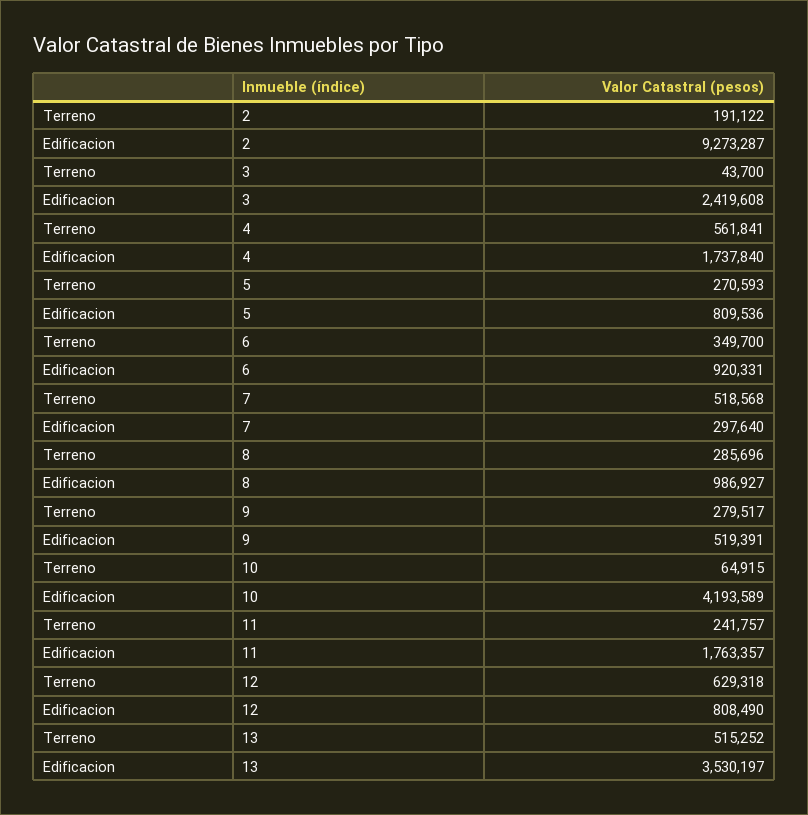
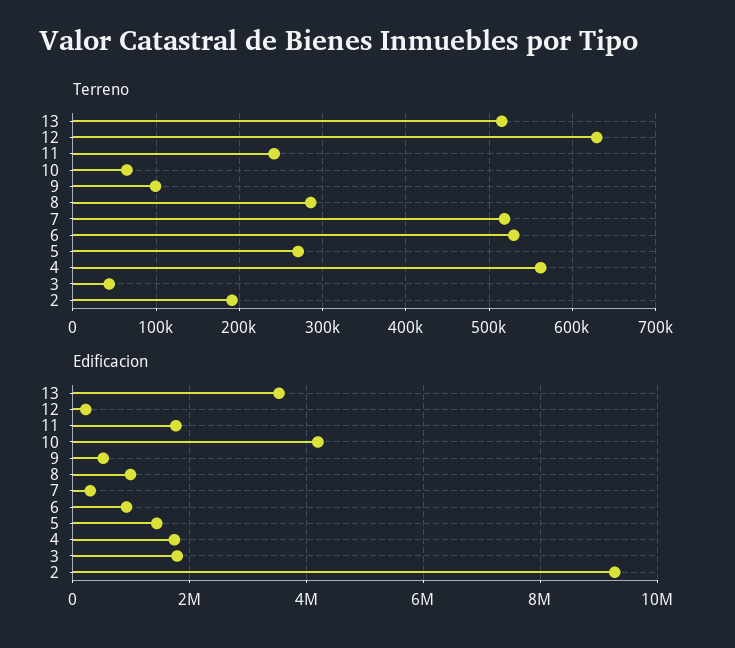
Edificacion, 3: 2419608 -> 1800000
Edificacion, 5: 809536 -> 1400000
Terreno, 6: 349700 -> 530000
Terreno, 9: 279517 -> 100000
Edificacion, 12: 808490 -> 200000

